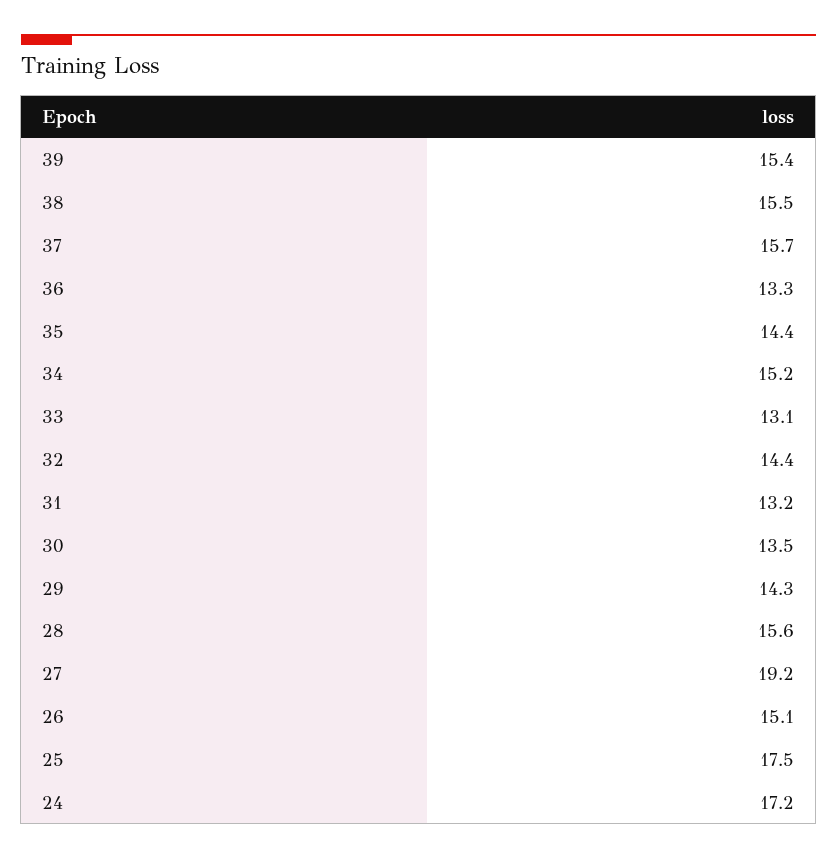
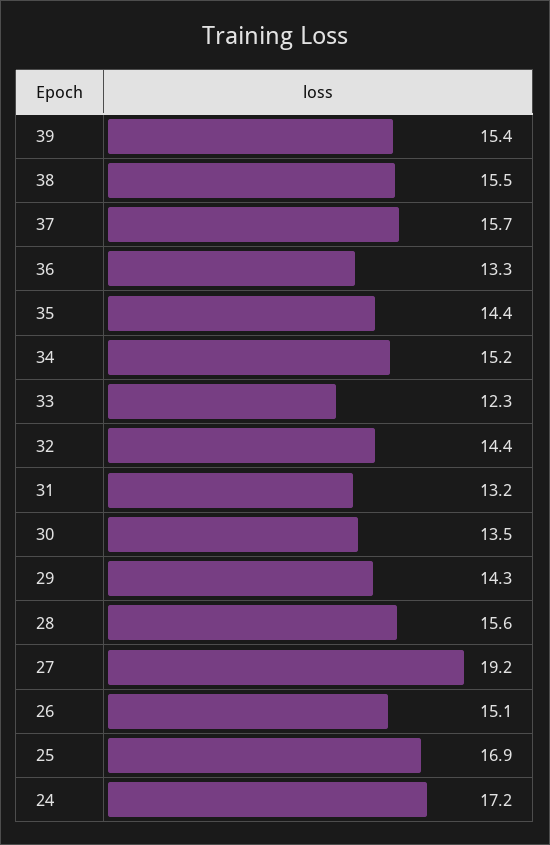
33: 13.1 -> 12.3
25: 17.5 -> 16.9

